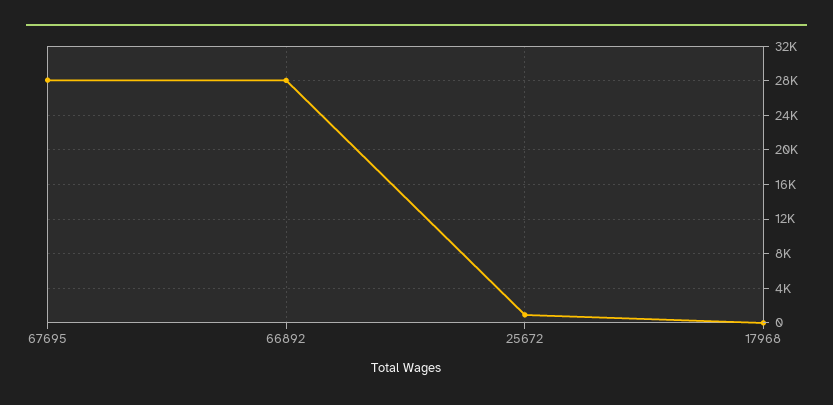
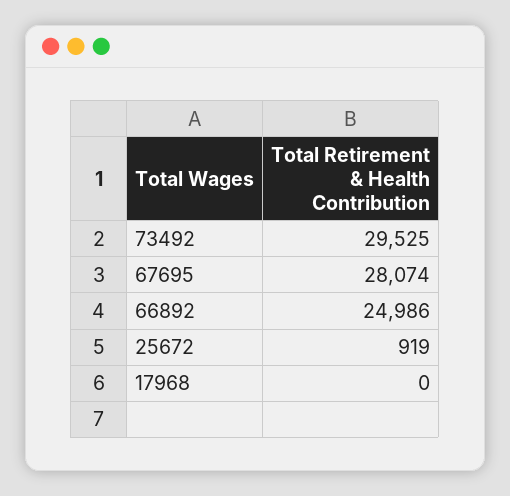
66892: 28000 -> 24986
73492: none -> 29525

